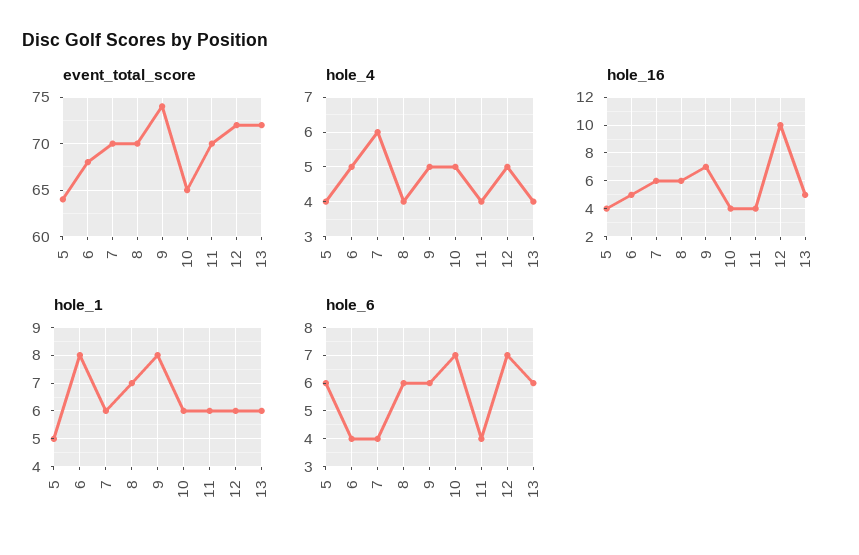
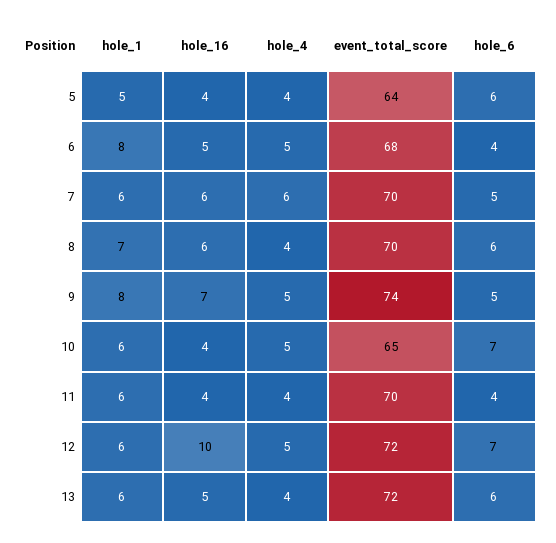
hole_6, 7: 4 -> 5
hole_6, 9: 6 -> 5

